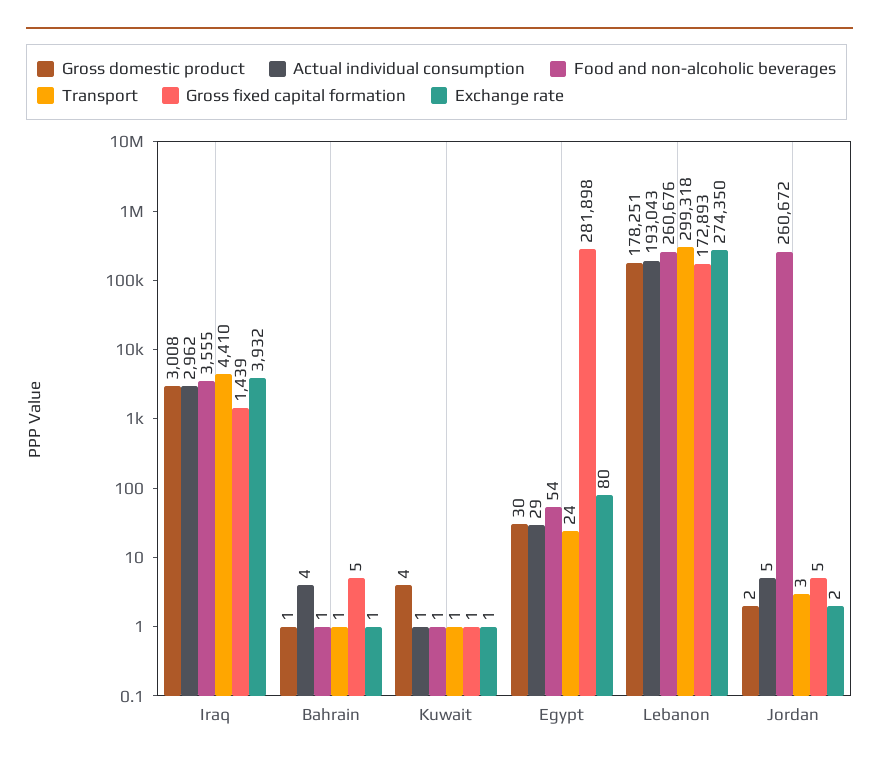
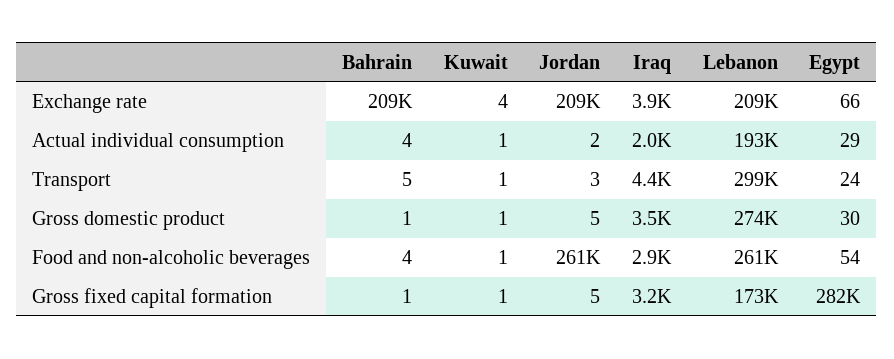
Gross domestic product, Iraq: 3008 -> 3500
Actual individual consumption, Iraq: 2962 -> 2000
Food and non-alcoholic beverages, Iraq: 3555 -> 2900
Gross fixed capital formation, Iraq: 1439 -> 3200
Food and non-alcoholic beverages, Bahrain: 1 -> 4
Transport, Bahrain: 1 -> 5
Gross fixed capital formation, Bahrain: 5 -> 1
Exchange rate, Bahrain: 1 -> 209000
Gross domestic product, Kuwait: 4 -> 1
Exchange rate, Kuwait: 1 -> 4
Exchange rate, Egypt: 80 -> 66
Gross domestic product, Lebanon: 178251 -> 274000
Exchange rate, Lebanon: 274350 -> 209000
Gross domestic product, Jordan: 2 -> 5
Actual individual consumption, Jordan: 5 -> 2
Exchange rate, Jordan: 2 -> 209000

